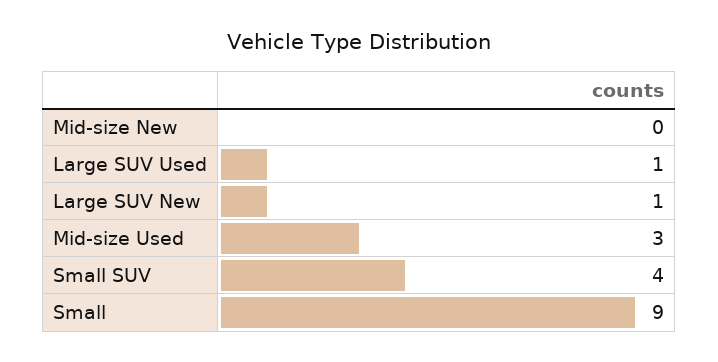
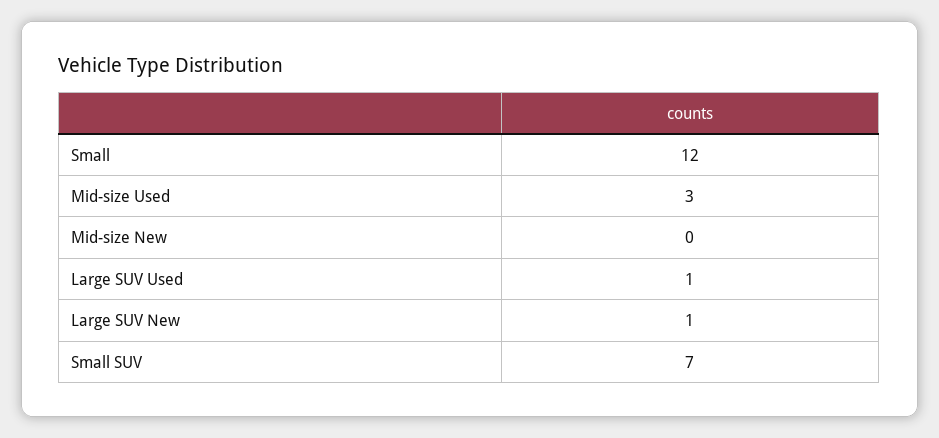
Small SUV: 4 -> 7
Small: 9 -> 12

